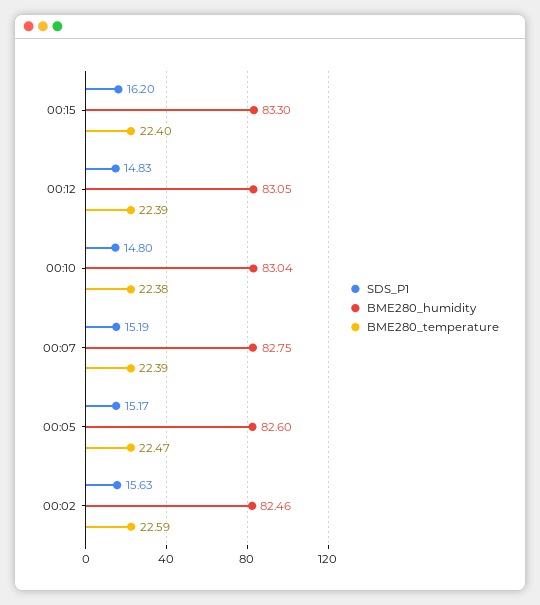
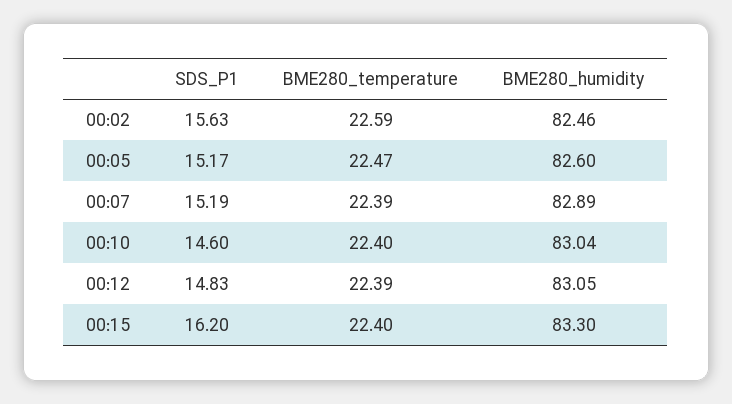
SDS_P1, 00:10: 14.8 -> 14.6
BME280_temperature, 00:10: 22.38 -> 22.4
BME280_humidity, 00:07: 82.75 -> 82.89

